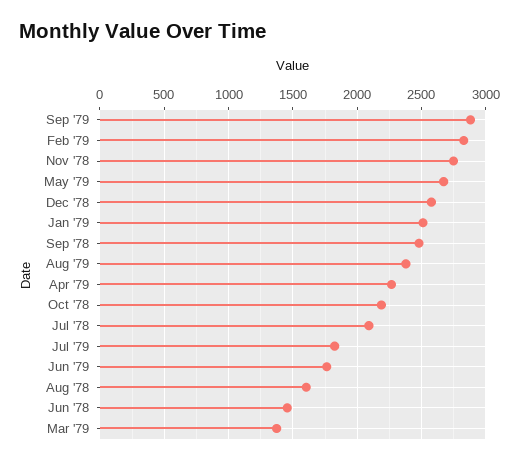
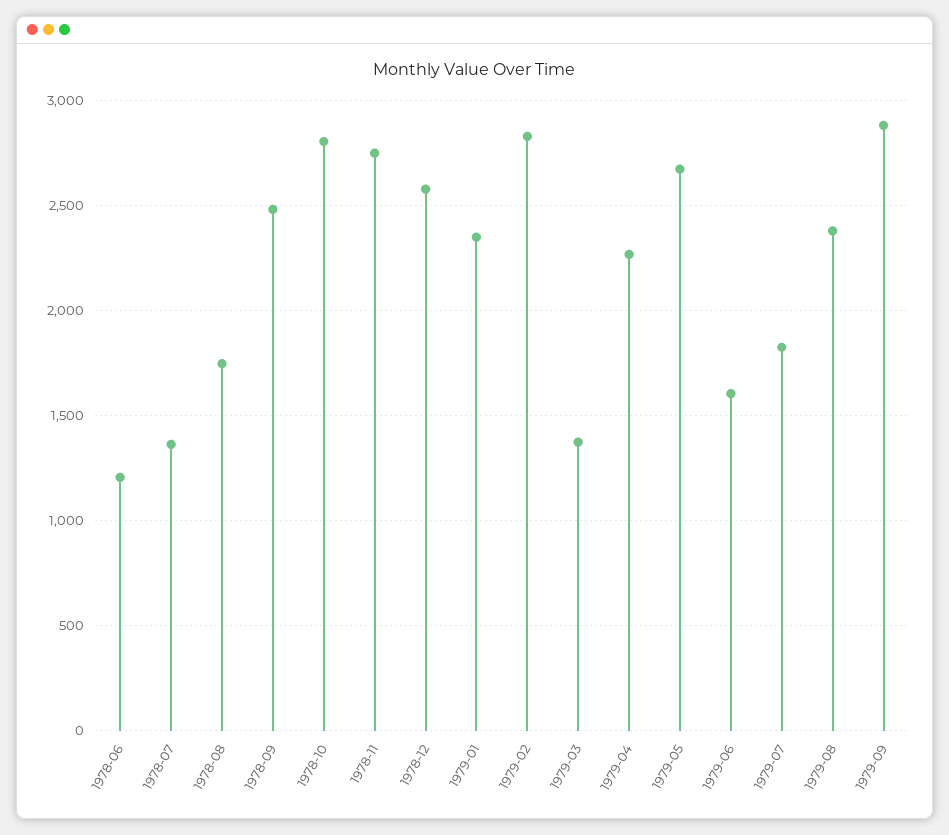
Jan '79: 2500 -> 2350
Oct '78: 2200 -> 2800
Jul '78: 2100 -> 1350
Jun '79: 1750 -> 1600
Aug '78: 1600 -> 1750
Jun '78: 1450 -> 1200

